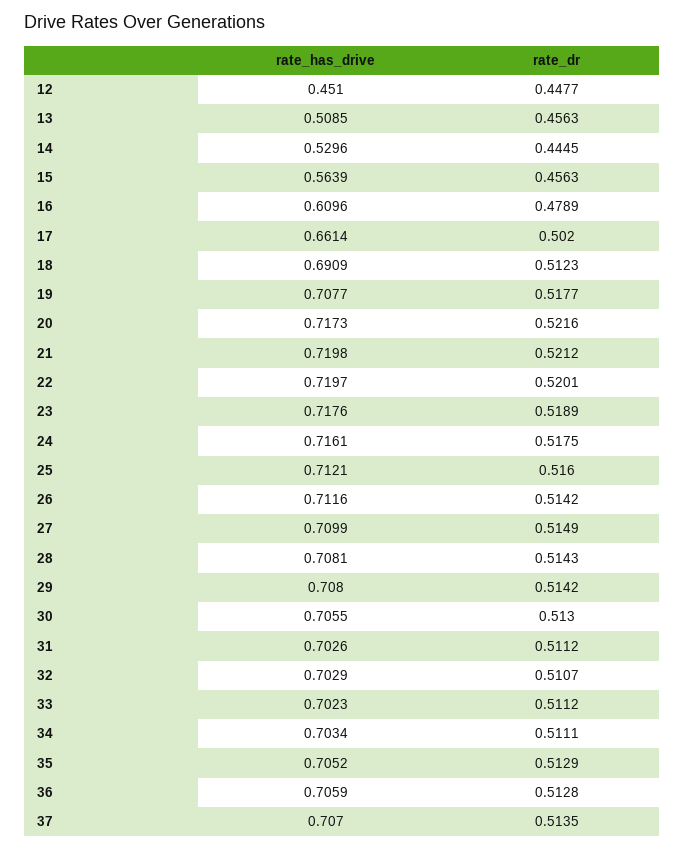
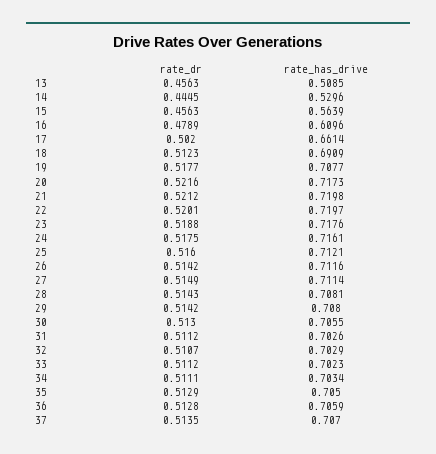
rate_has_drive, 12: 0.451 -> none
rate_dr, 12: 0.4477 -> none
rate_dr, 23: 0.5189 -> 0.5188
rate_has_drive, 27: 0.7099 -> 0.7114
rate_has_drive, 35: 0.7052 -> 0.705

